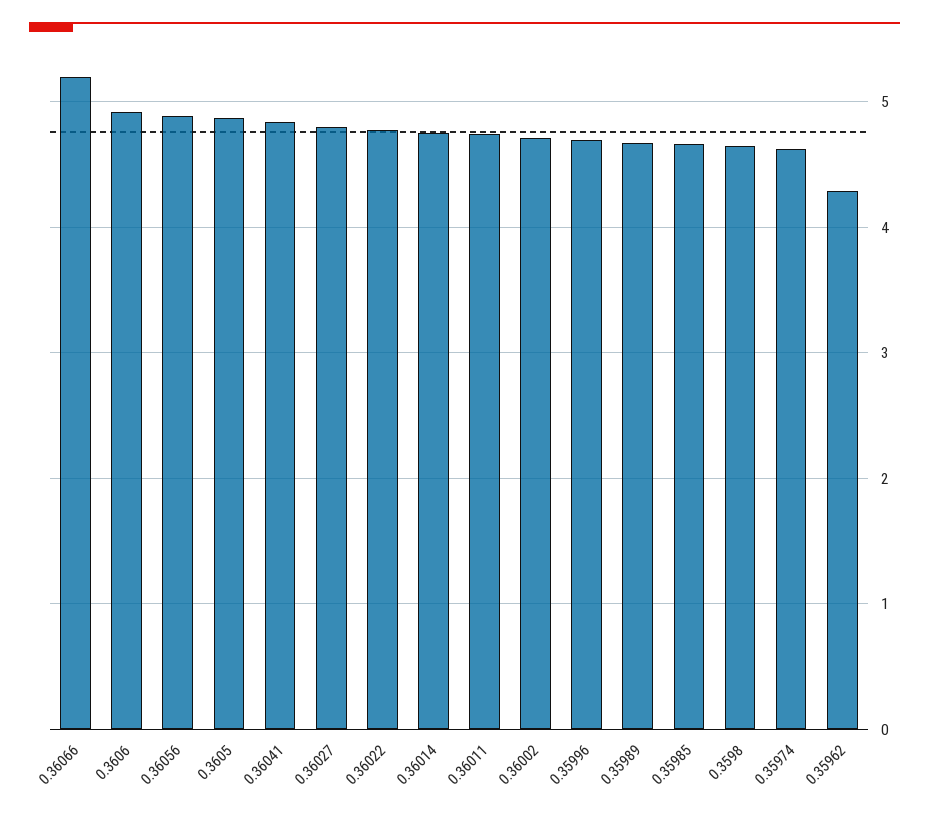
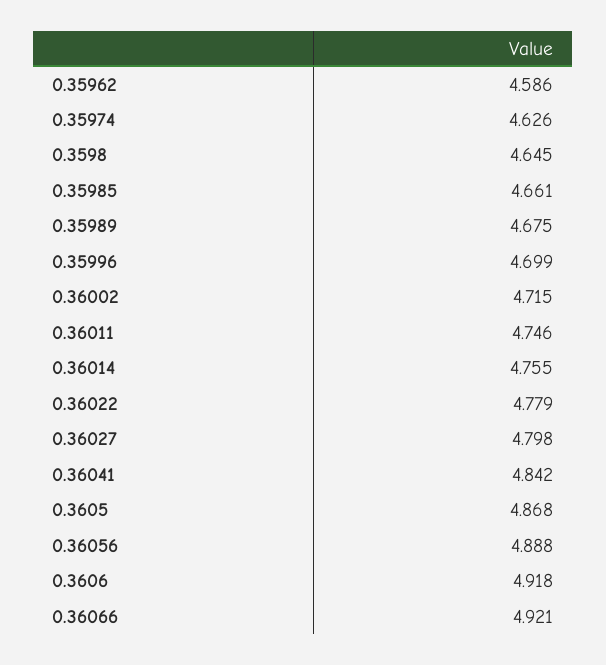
0.36066: 5.2 -> 4.921
0.35962: 4.3 -> 4.586

